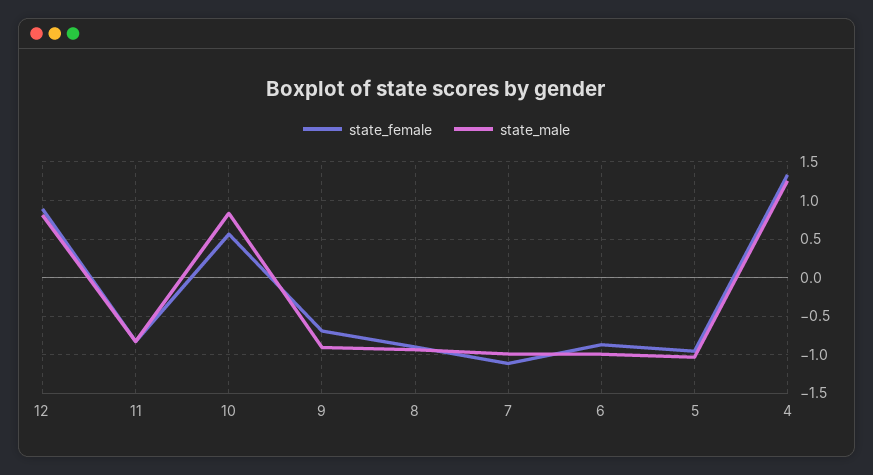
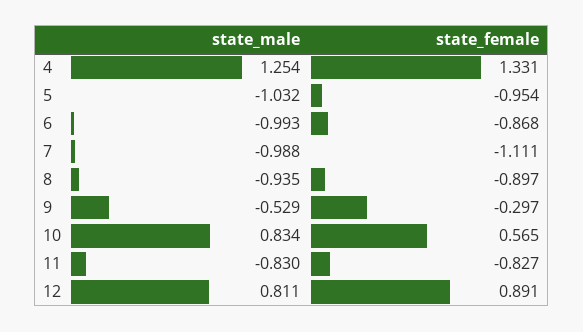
state_female, 9: -0.7 -> -0.297
state_male, 9: -0.9 -> -0.529

